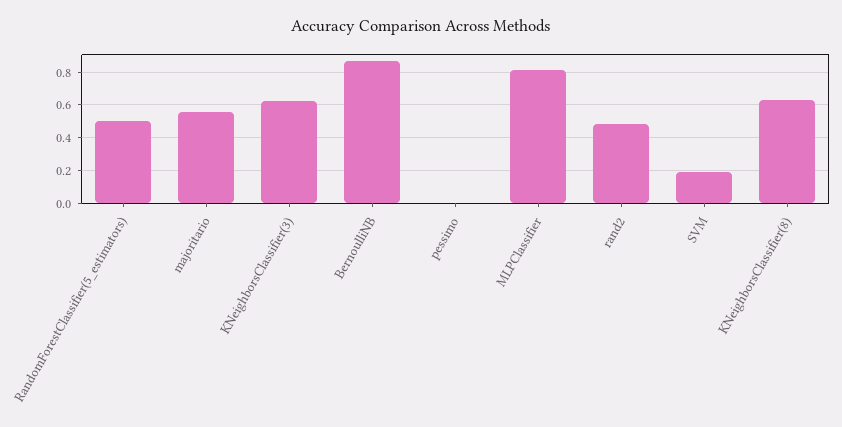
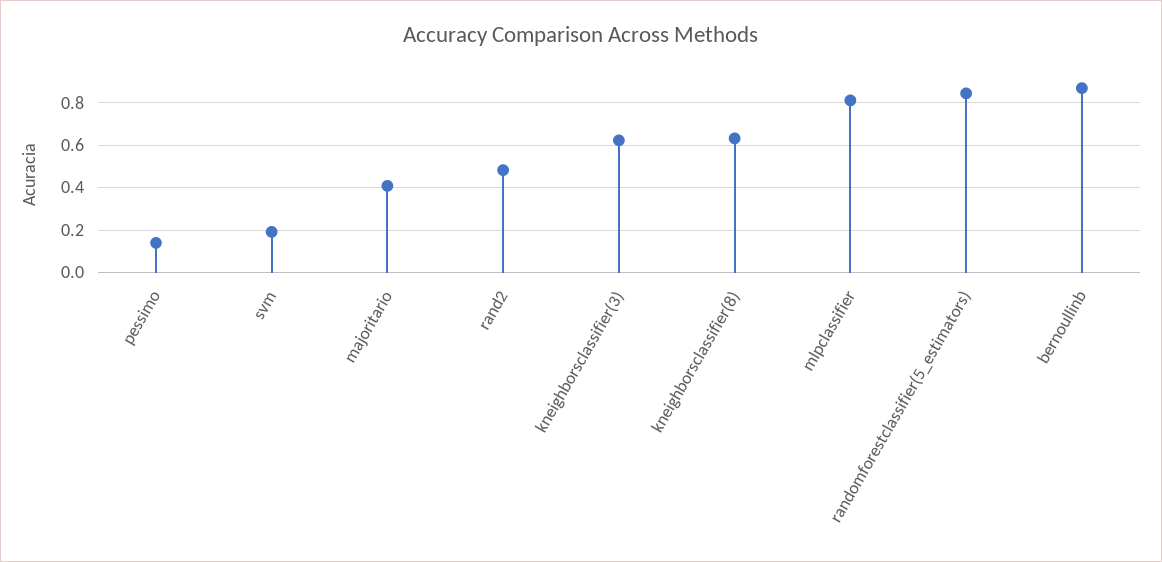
RandomForestClassifier(5_estimators): 0.5 -> 0.85
majoritario: 0.55 -> 0.4
pessimo: 0 -> 0.15

